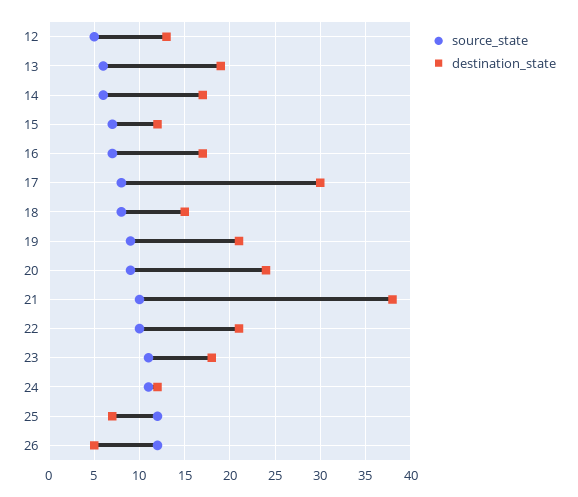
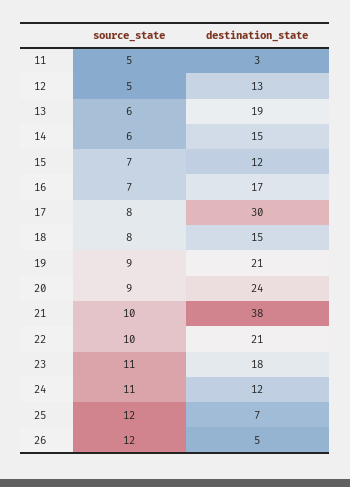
destination_state, 14: 17 -> 15
source_state, 11: none -> 5
destination_state, 11: none -> 3

